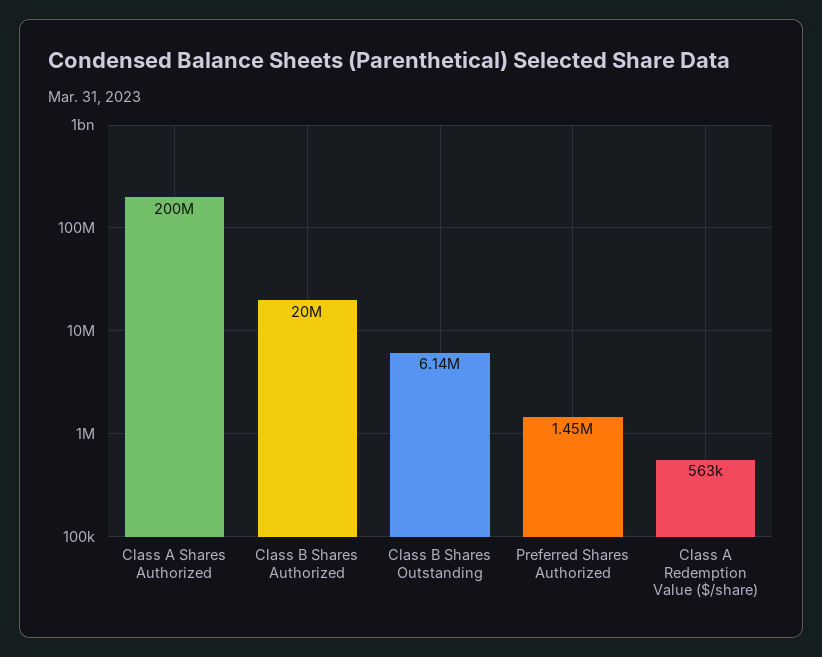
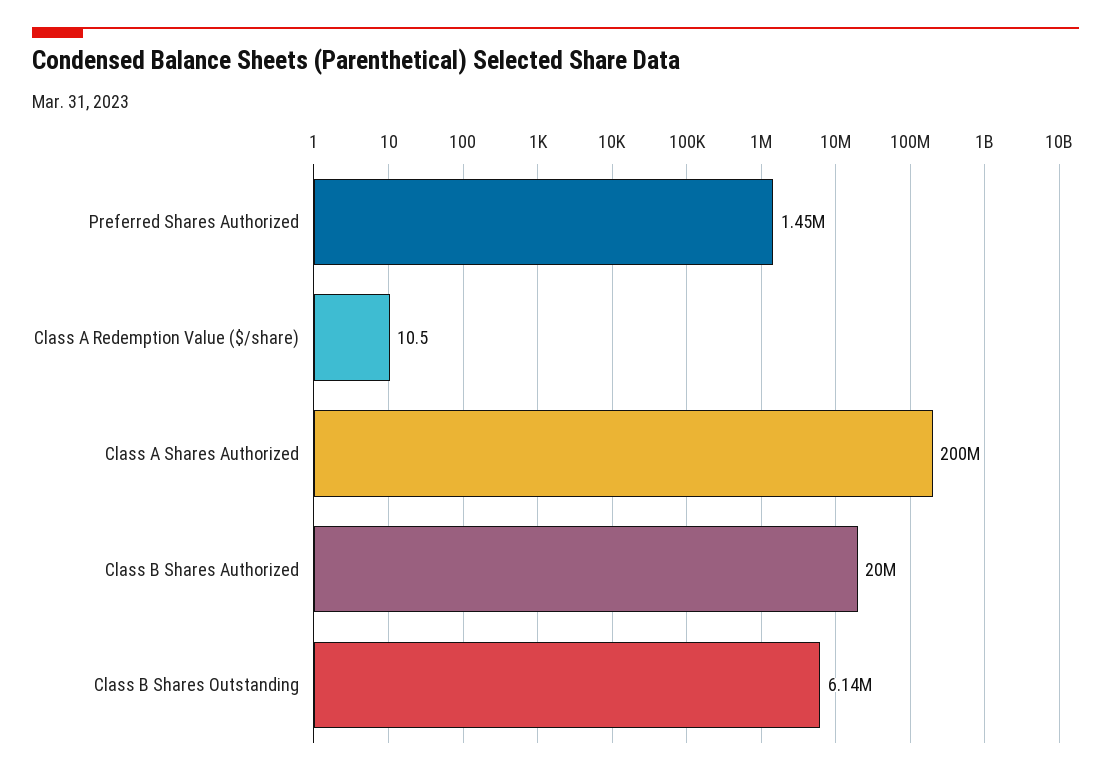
Class A Redemption Value ($/share): 563000 -> 10.5

